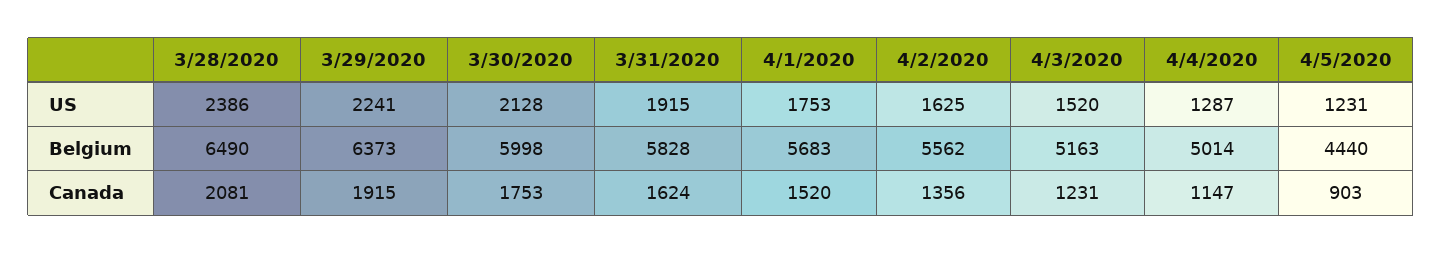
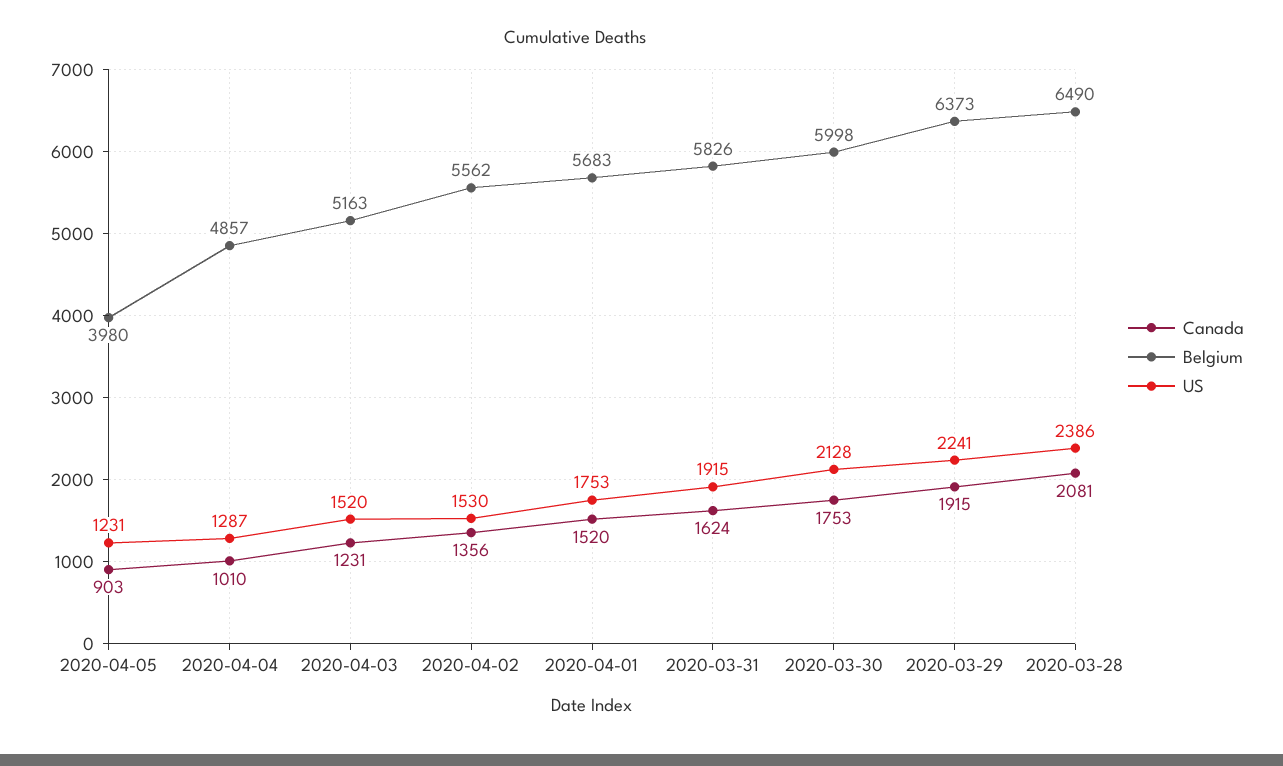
US, 4/2/2020: 1625 -> 1530
Belgium, 3/31/2020: 5828 -> 5826
Belgium, 4/4/2020: 5014 -> 4857
Belgium, 4/5/2020: 4440 -> 3980
Canada, 4/4/2020: 1147 -> 1010

